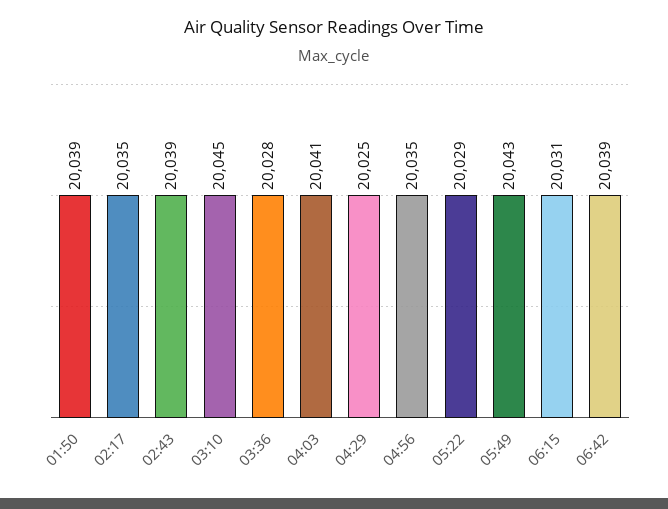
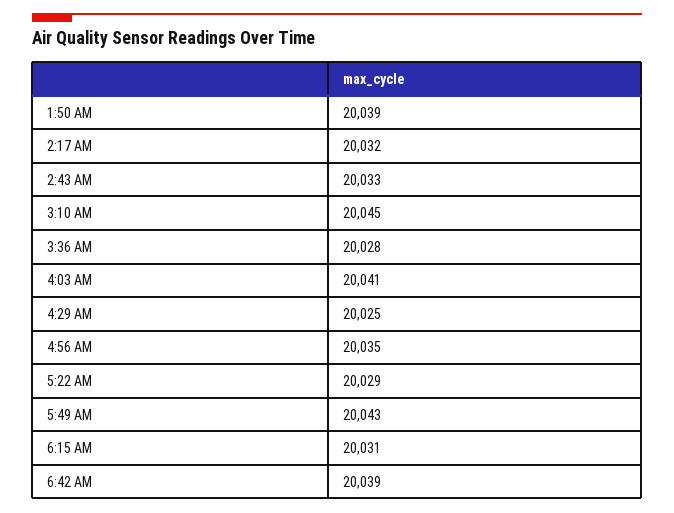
02:17: 20035 -> 20032
02:43: 20039 -> 20033

